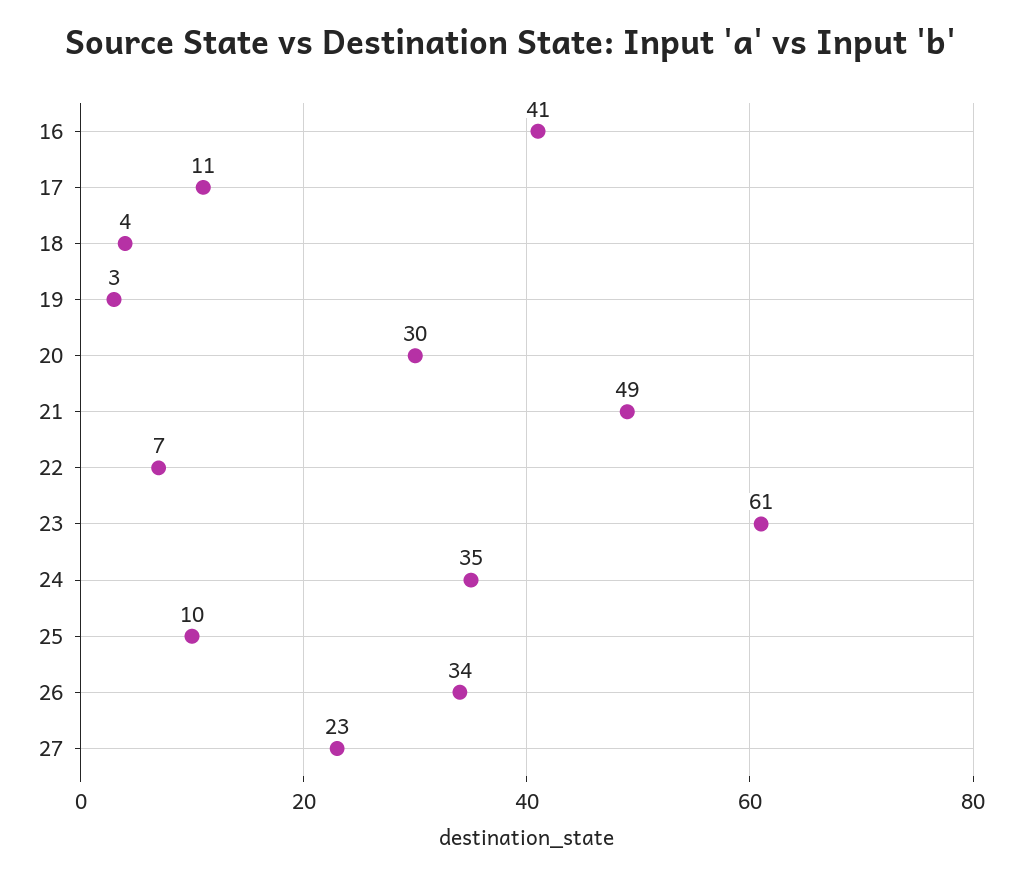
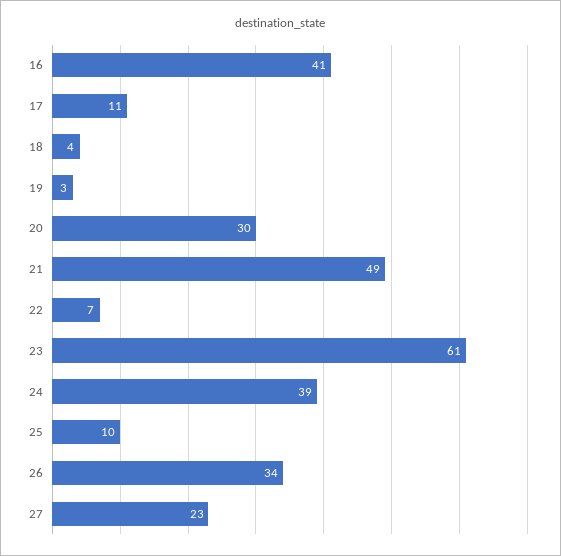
24: 35 -> 39

